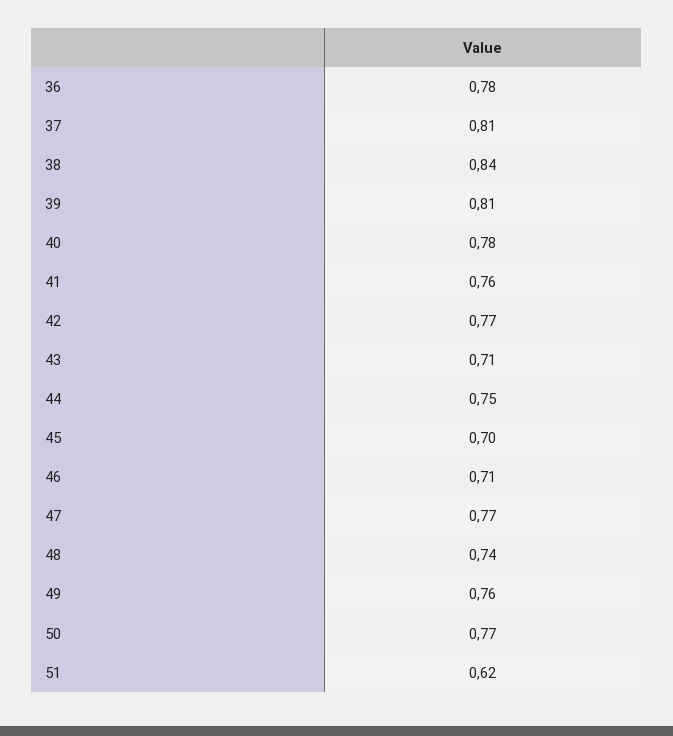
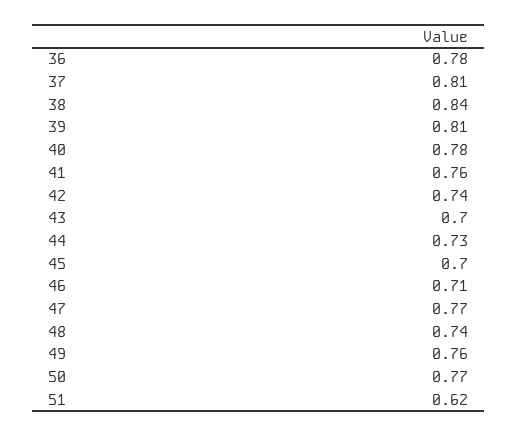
42: 0.77 -> 0.74
43: 0.71 -> 0.7
44: 0.75 -> 0.73

